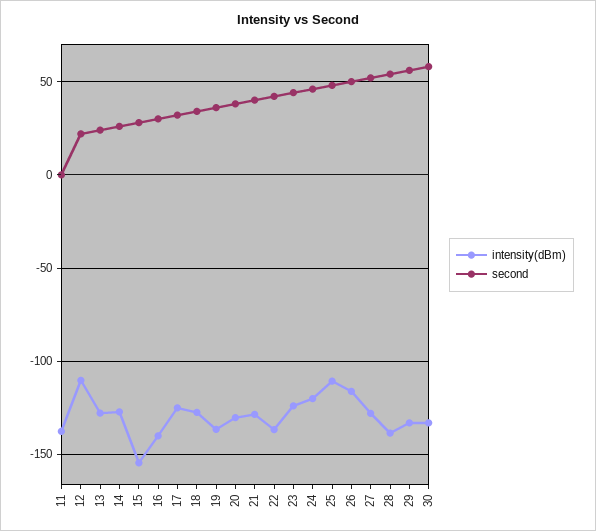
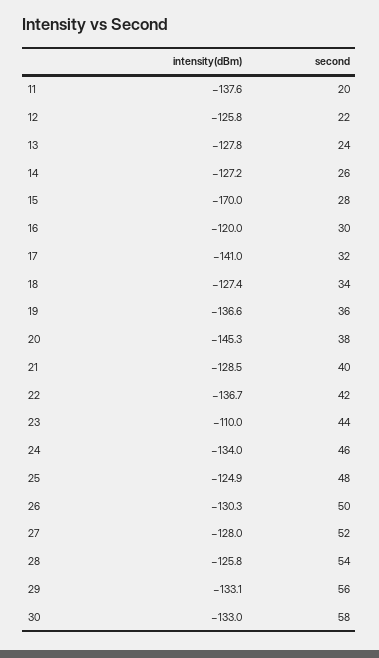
second, 11: 0 -> 20
intensity(dBm), 12: -110 -> -125.8
intensity(dBm), 15: -155 -> -170
intensity(dBm), 16: -140 -> -120
intensity(dBm), 17: -125 -> -141
intensity(dBm), 20: -130 -> -145.3
intensity(dBm), 23: -125 -> -110
intensity(dBm), 24: -120 -> -134
intensity(dBm), 25: -110 -> -124.9
intensity(dBm), 26: -115 -> -130.3
intensity(dBm), 28: -140 -> -125.8

